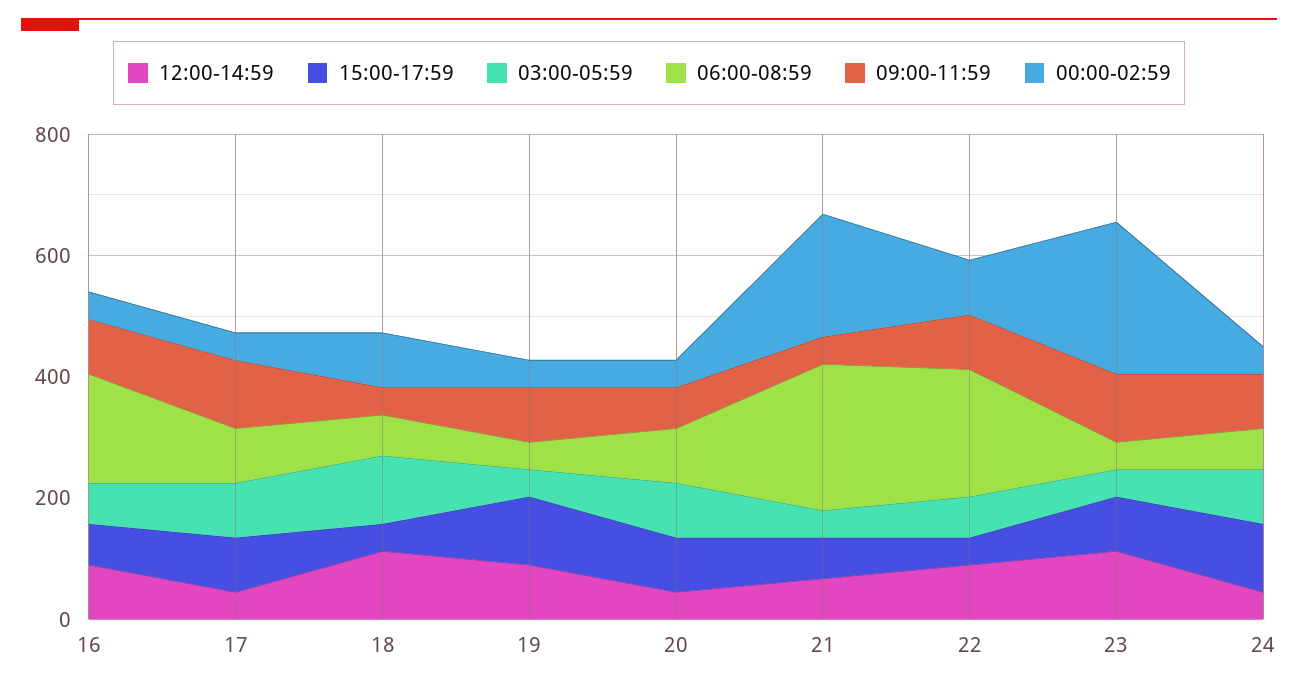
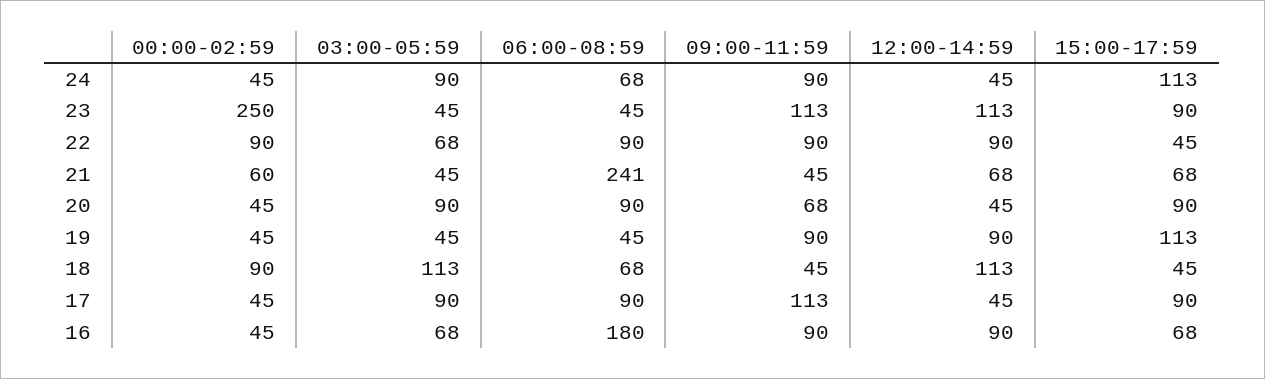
00:00-02:59, 21: 200 -> 60
06:00-08:59, 22: 200 -> 90

